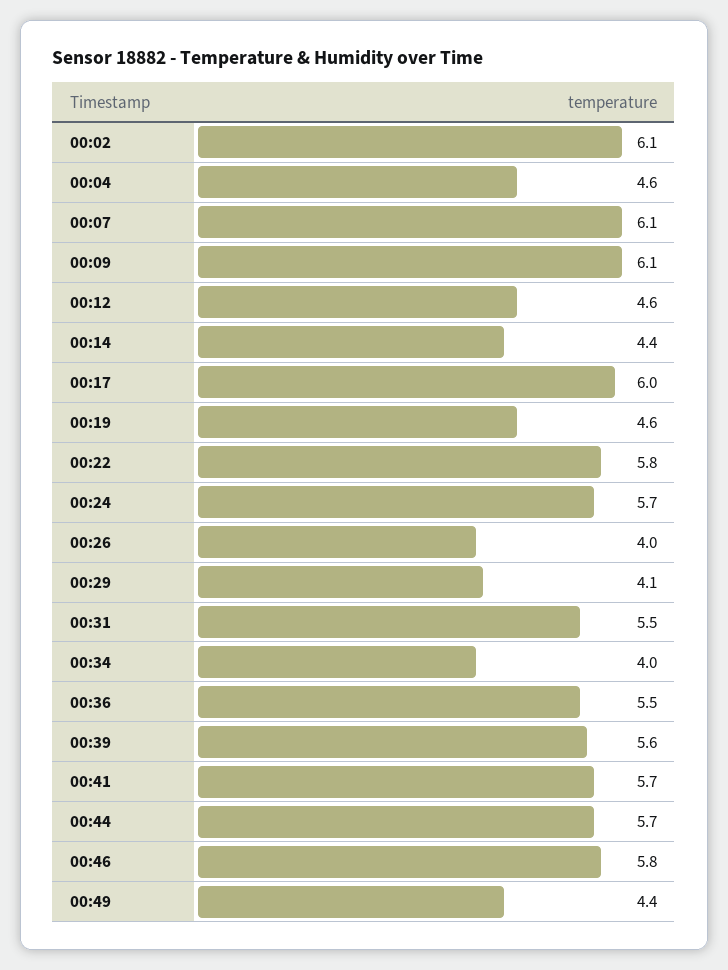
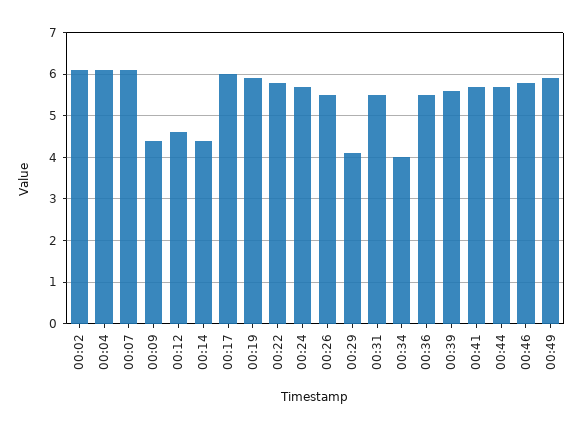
00:04: 4.6 -> 6
00:09: 6.1 -> 4.5
00:19: 4.6 -> 6
00:26: 4 -> 5.5
00:49: 4.4 -> 6

